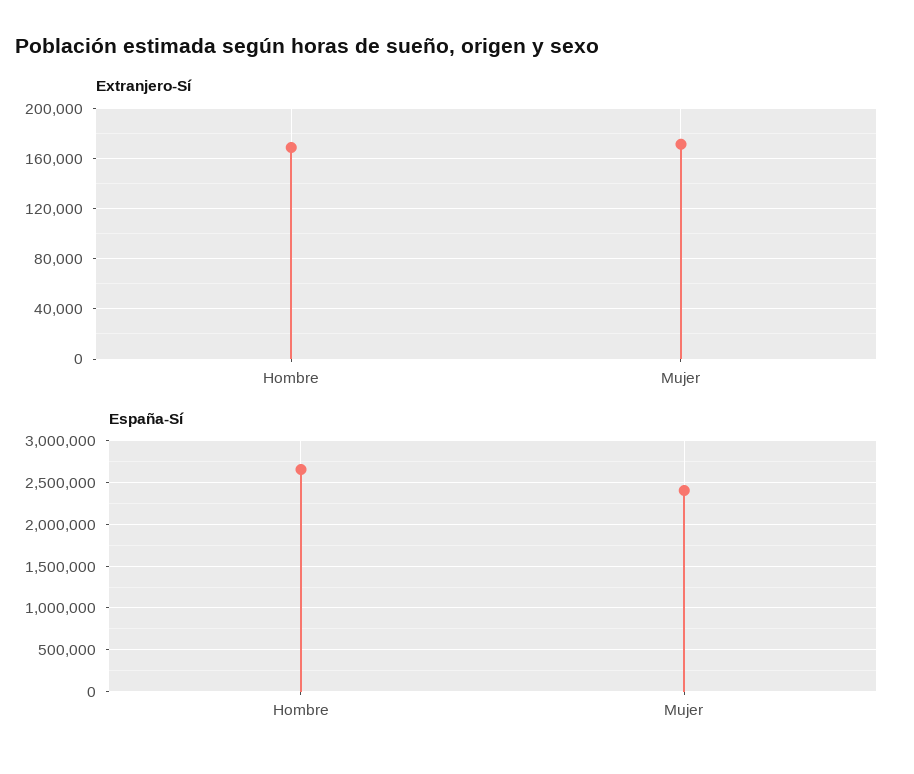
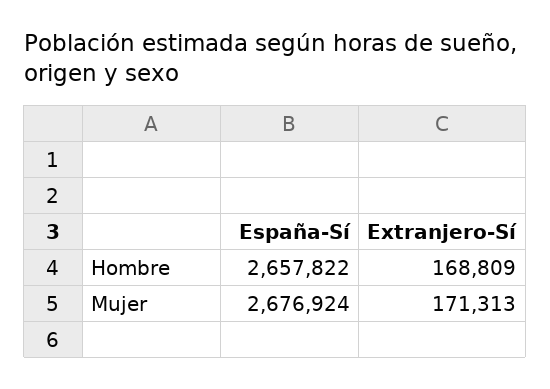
España-Sí, Mujer: 2400000 -> 2676924

